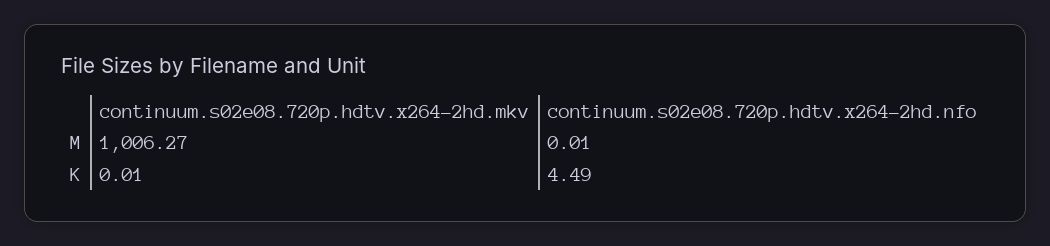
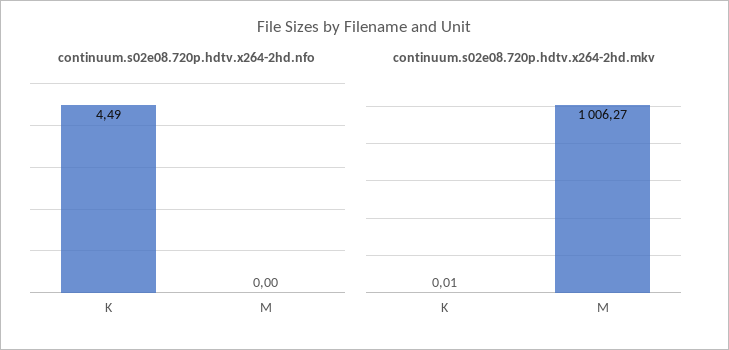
continuum.s02e08.720p.hdtv.x264-2hd.nfo, M: 0.01 -> 0

